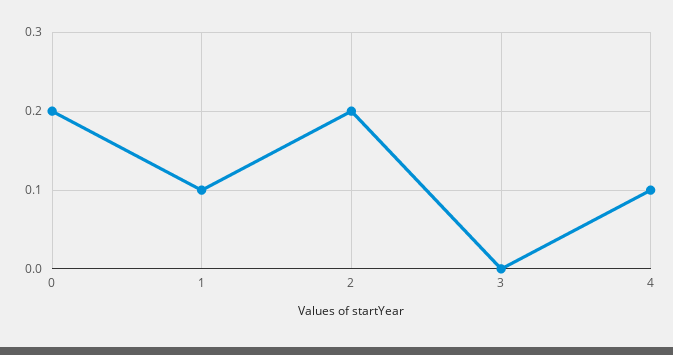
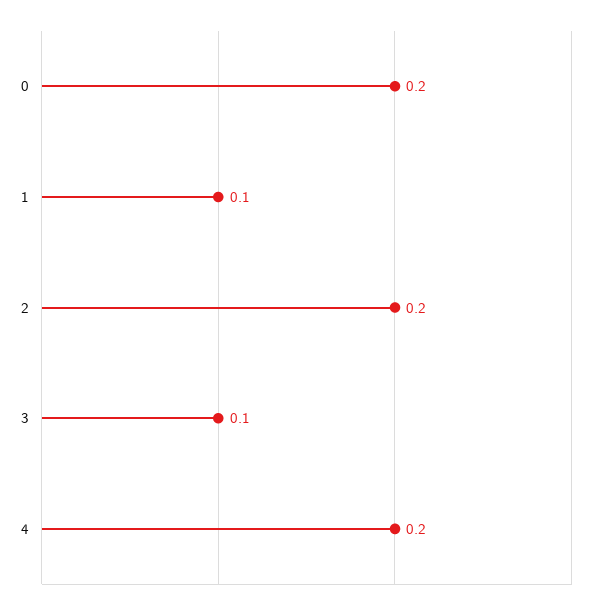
3: 0 -> 0.1
4: 0.1 -> 0.2

